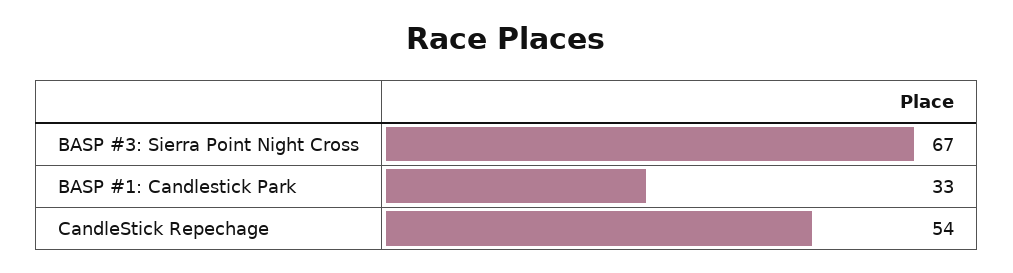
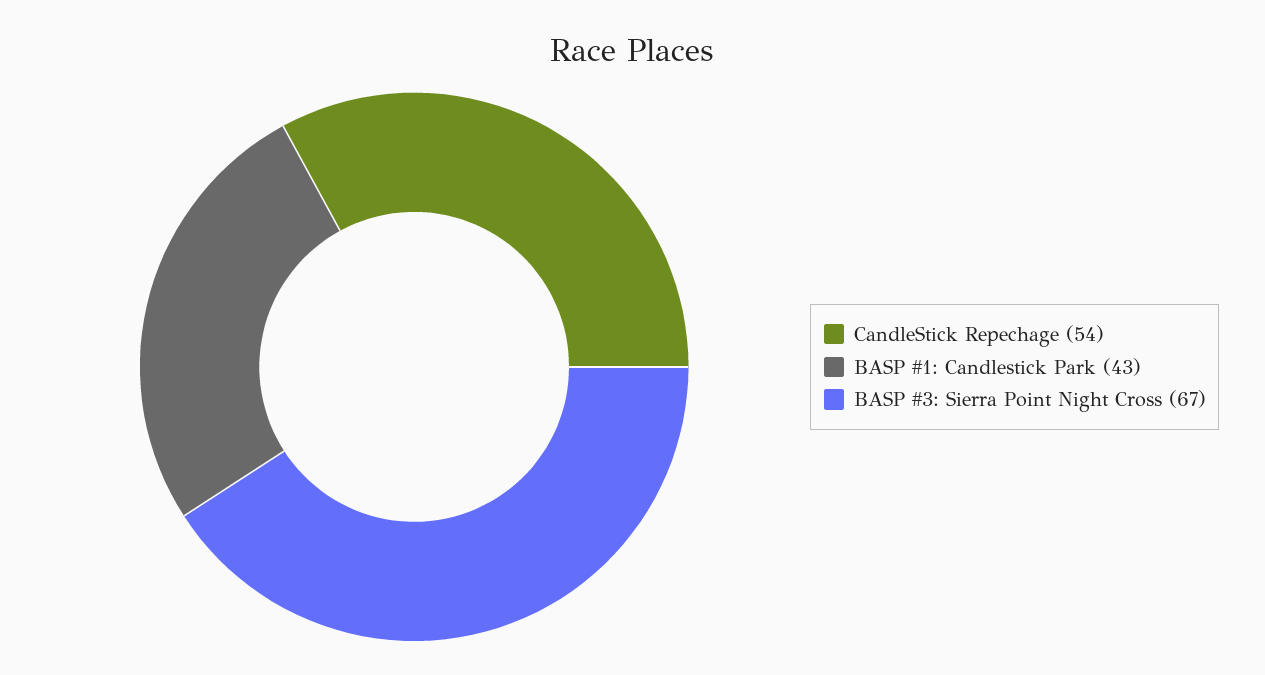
BASP #1: Candlestick Park: 33 -> 43

